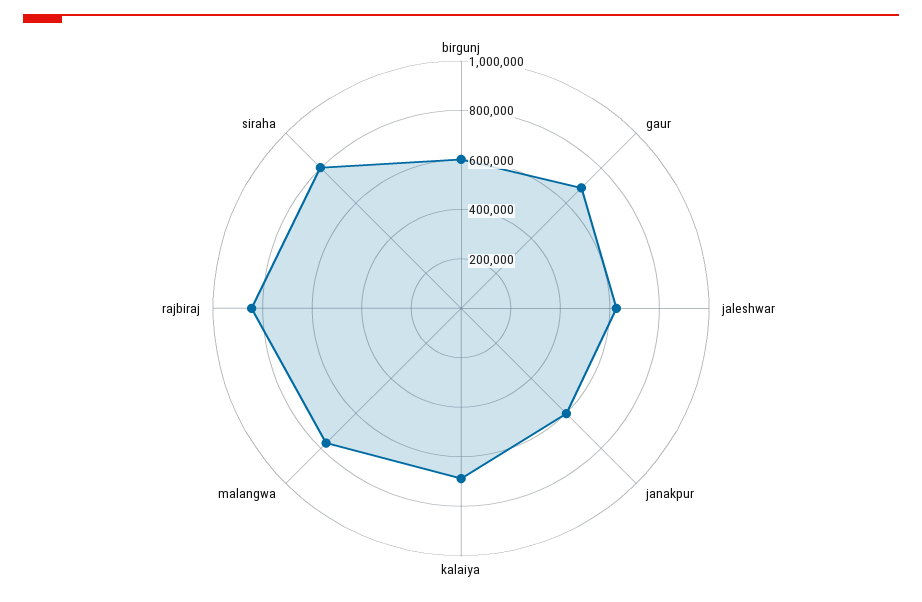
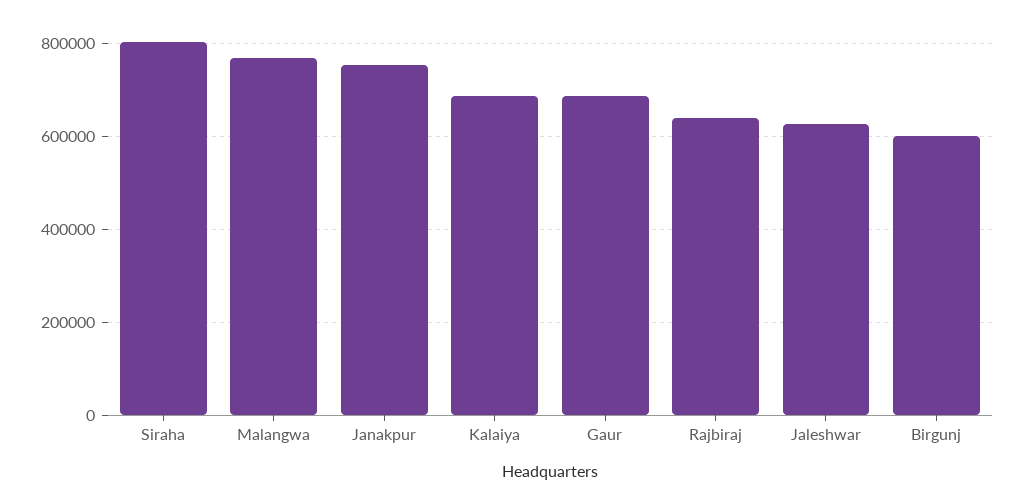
janakpur: 600000 -> 760000
rajbiraj: 850000 -> 640000

